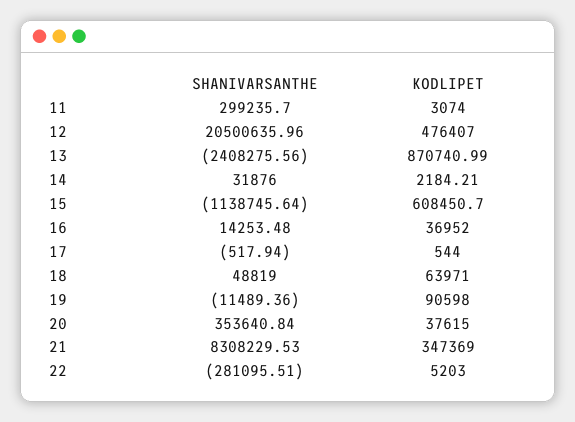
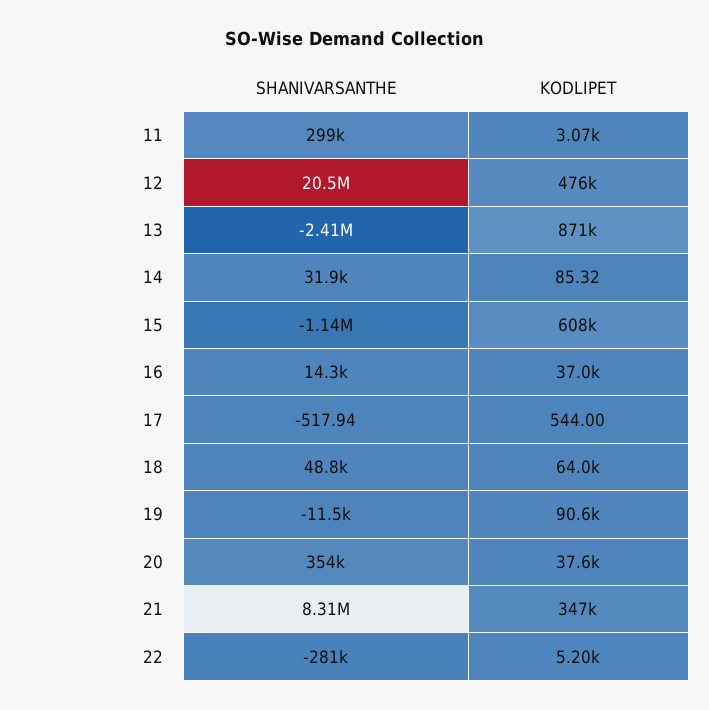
KODLIPET, 14: 2184.21 -> 85.32

